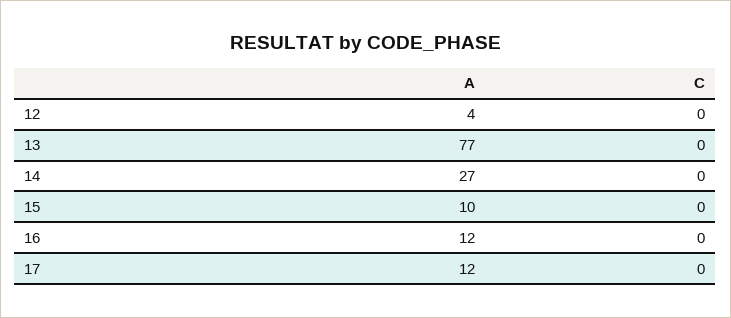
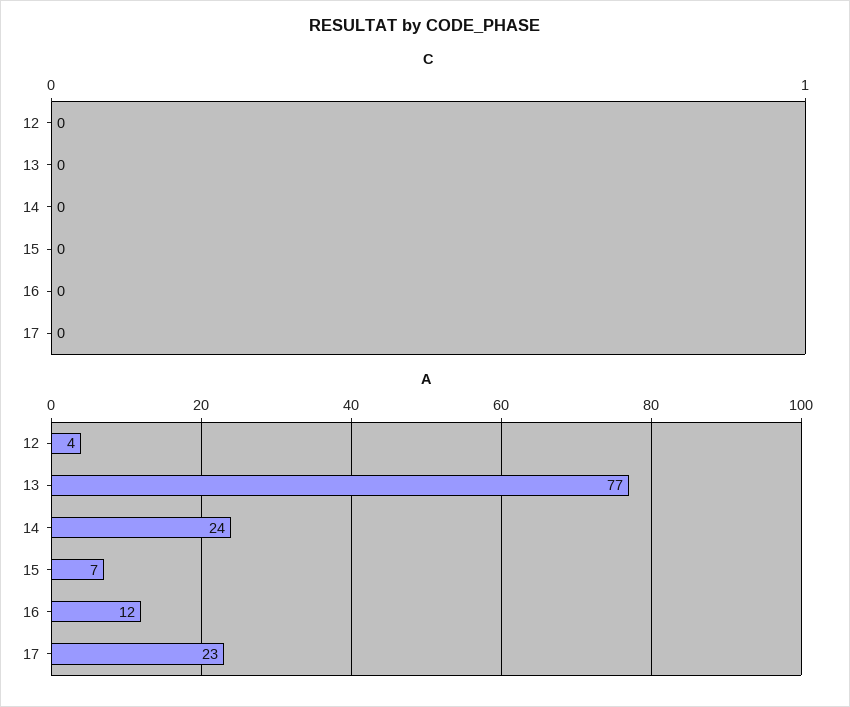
A, 14: 27 -> 24
A, 15: 10 -> 7
A, 17: 12 -> 23

